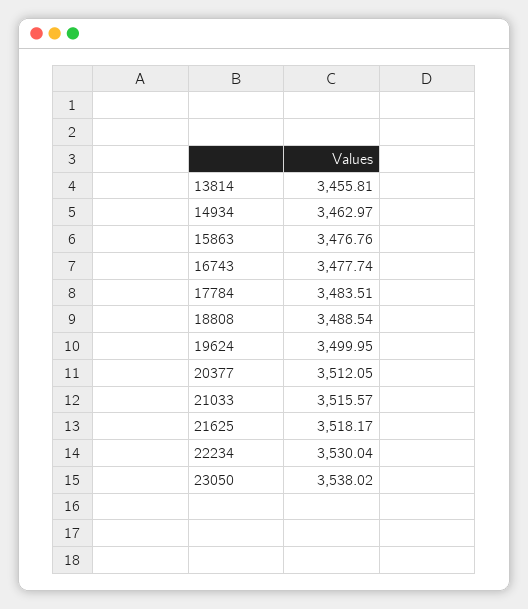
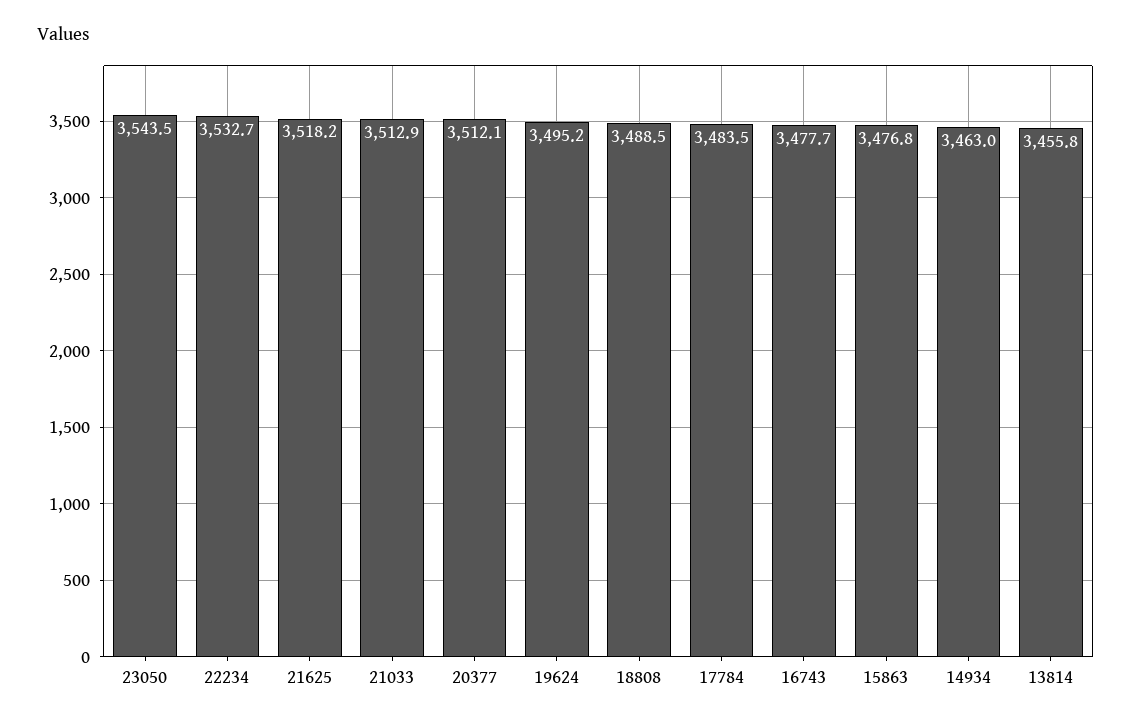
19624: 3499.95 -> 3495.2
21033: 3515.57 -> 3512.9
22234: 3530.04 -> 3532.7
23050: 3538.02 -> 3543.5

